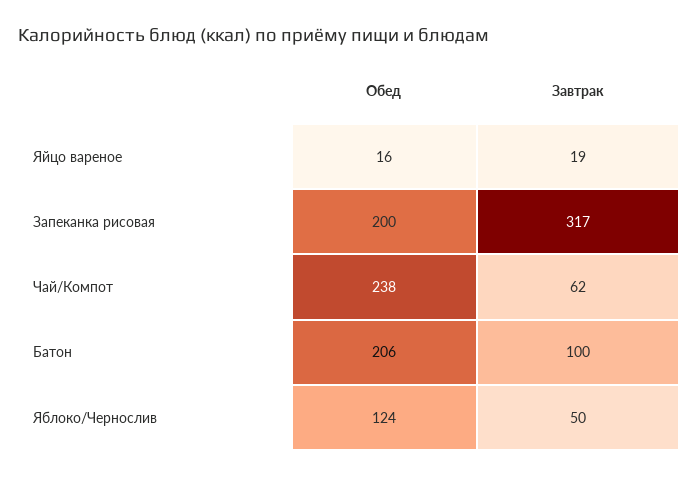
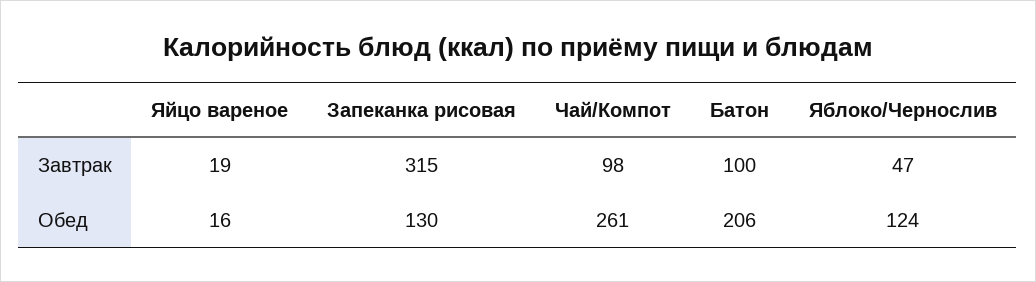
Обед, Запеканка рисовая: 200 -> 130
Завтрак, Запеканка рисовая: 317 -> 315
Обед, Чай/Компот: 238 -> 261
Завтрак, Чай/Компот: 62 -> 98
Завтрак, Яблоко/Чернослив: 50 -> 47

